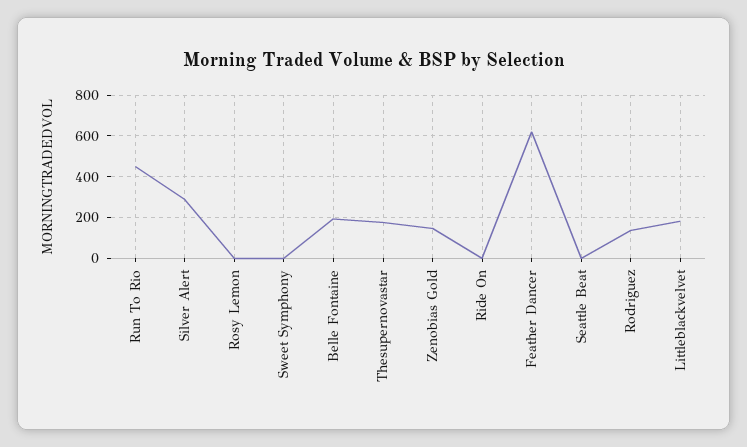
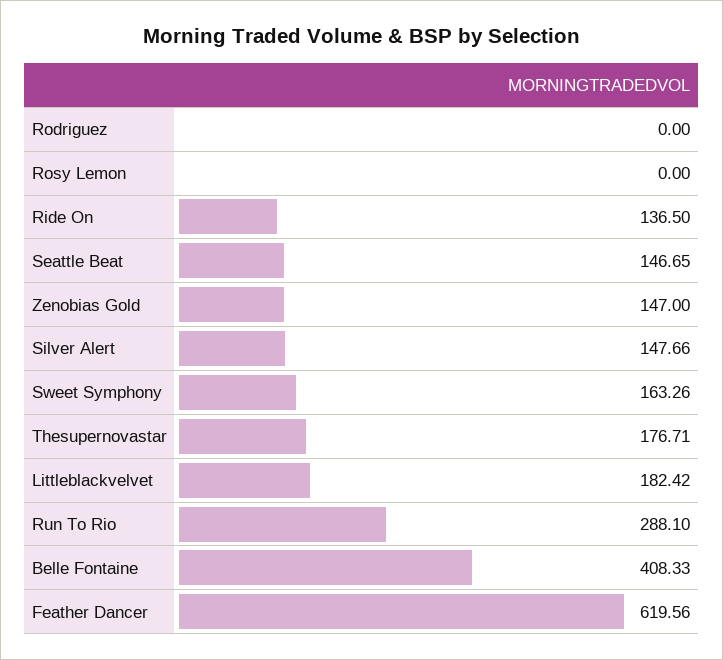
Run To Rio: 450 -> 288.1
Silver Alert: 300 -> 147.66
Sweet Symphony: 0 -> 163.26
Belle Fontaine: 200 -> 408.33
Ride On: 0 -> 136.5
Seattle Beat: 0 -> 146.65
Rodriguez: 150 -> 0

